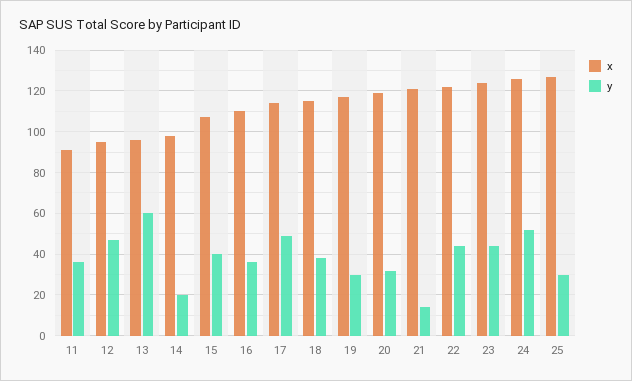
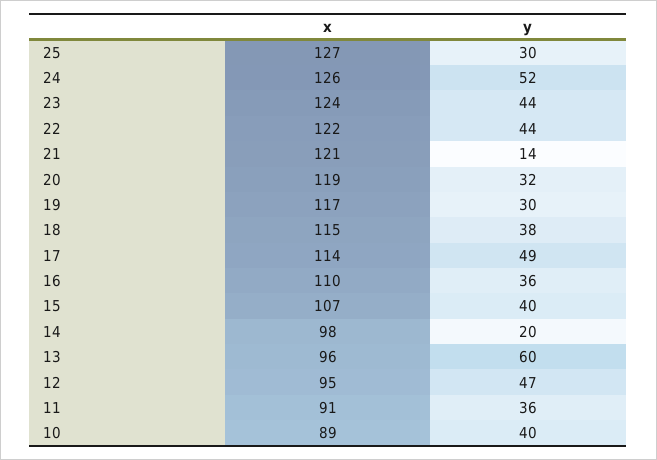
x, 10: none -> 89
y, 10: none -> 40

